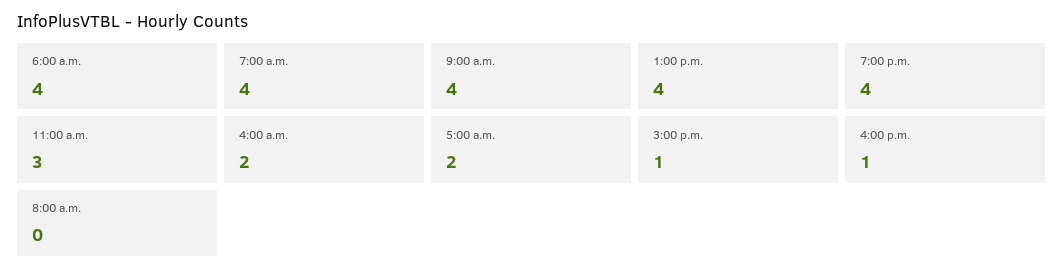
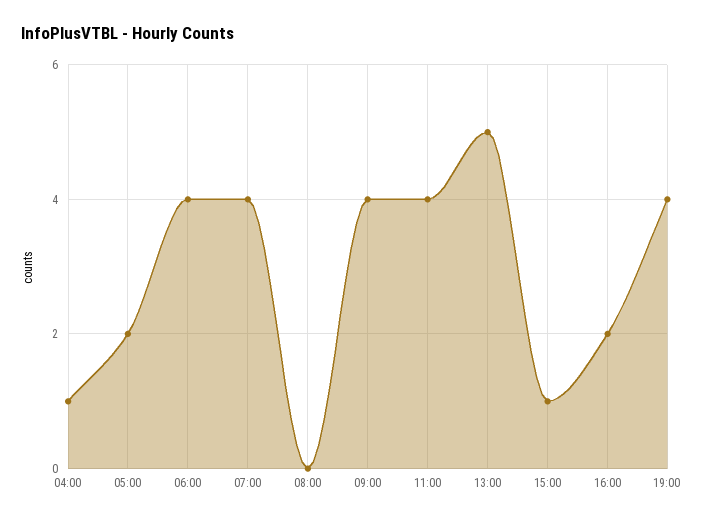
1:00 p.m.: 4 -> 5
11:00 a.m.: 3 -> 4
4:00 a.m.: 2 -> 1
4:00 p.m.: 1 -> 2

